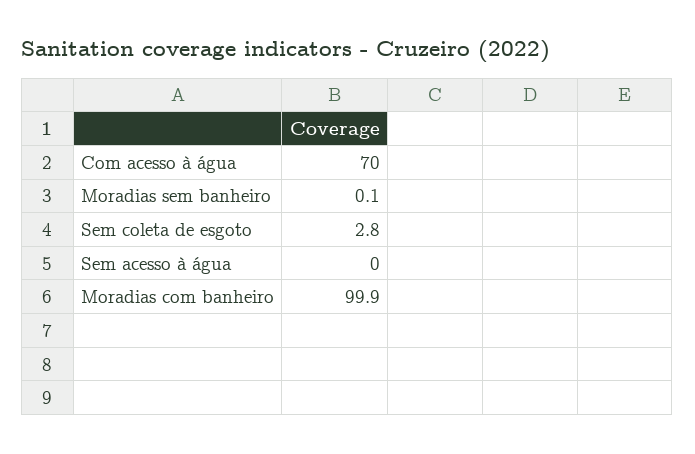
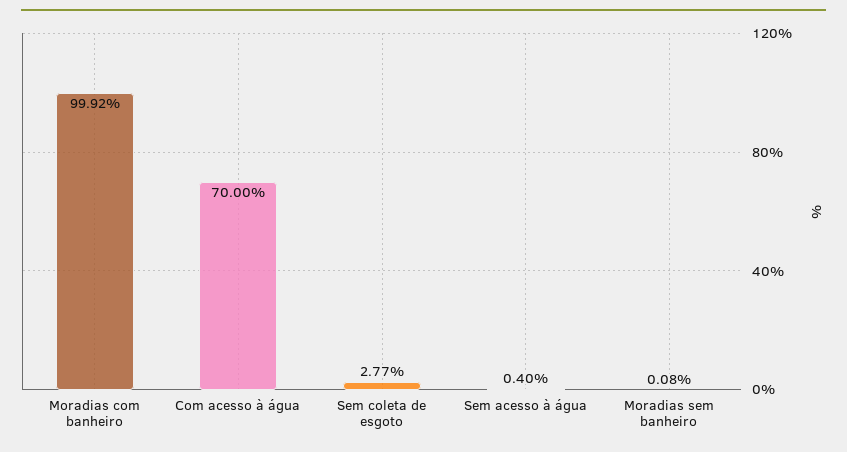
Sem acesso à água: 0 -> 0.4

